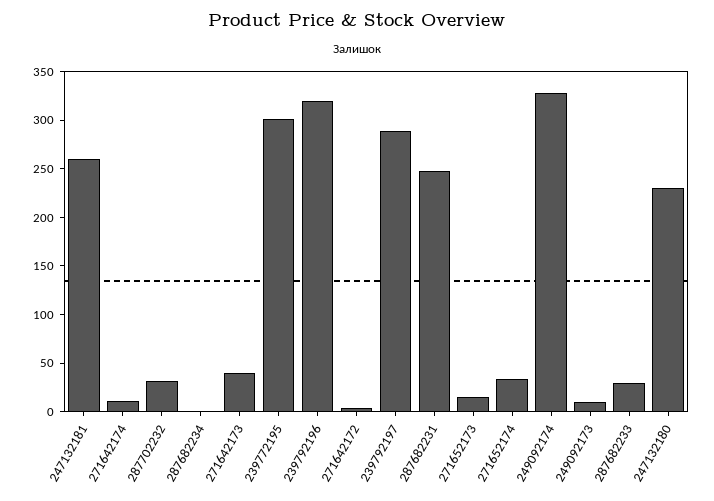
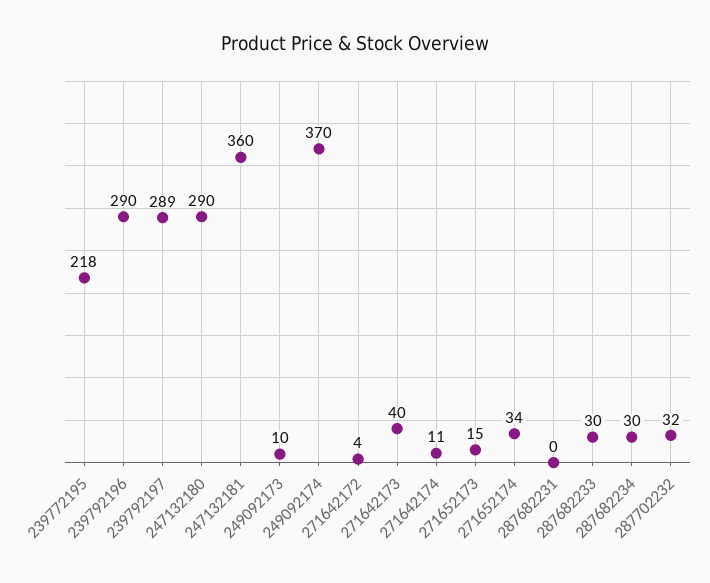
247132181: 260 -> 360
287682234: 0 -> 30
239772195: 300 -> 218
239792196: 320 -> 290
287682231: 250 -> 0
249092174: 330 -> 370
247132180: 230 -> 290

